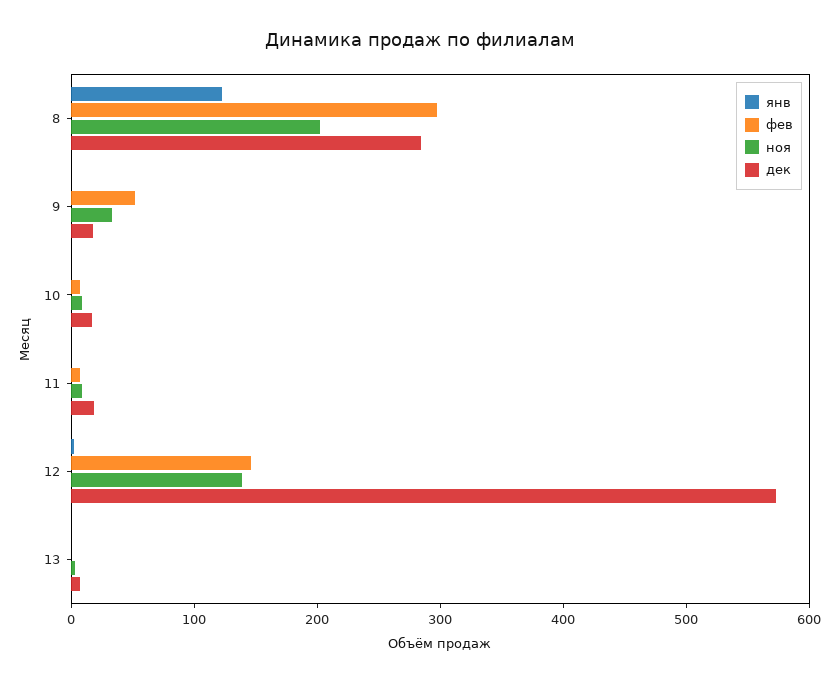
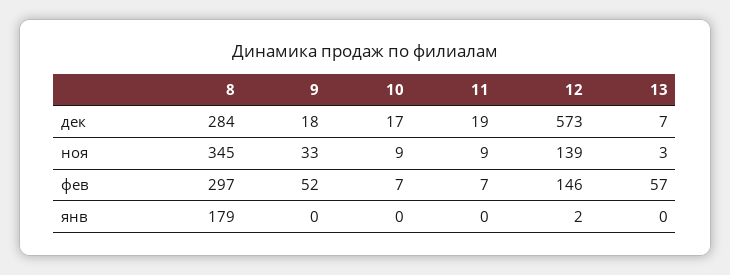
янв, 8: 120 -> 179
ноя, 8: 200 -> 345
фев, 13: 0 -> 57

